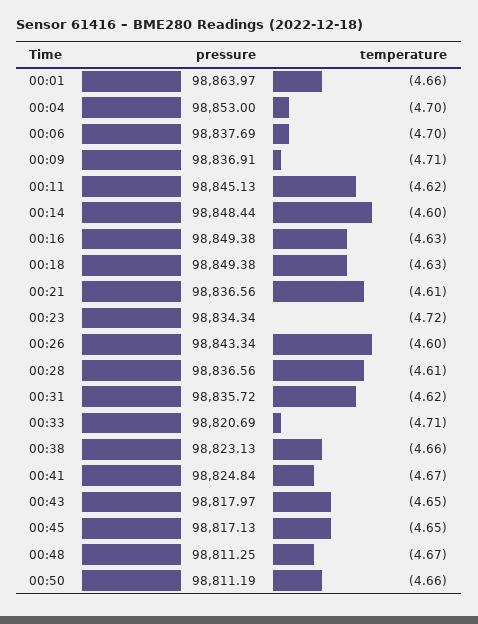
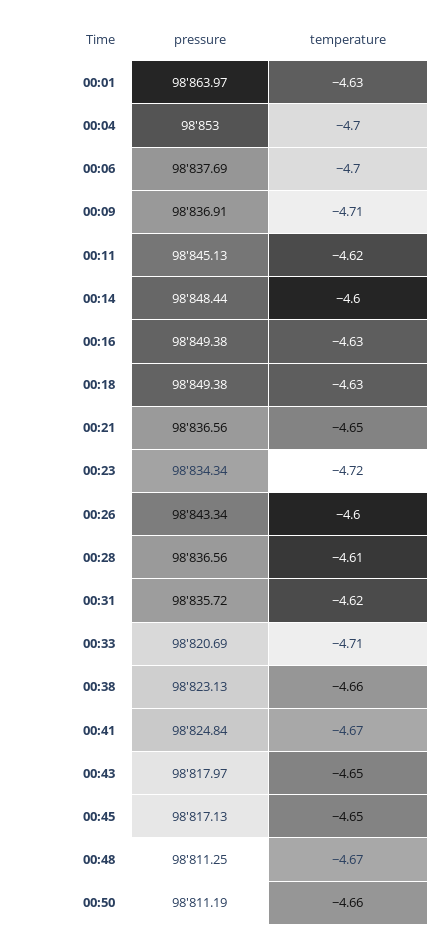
temperature, 00:01: -4.66 -> -4.63
temperature, 00:21: -4.61 -> -4.65

